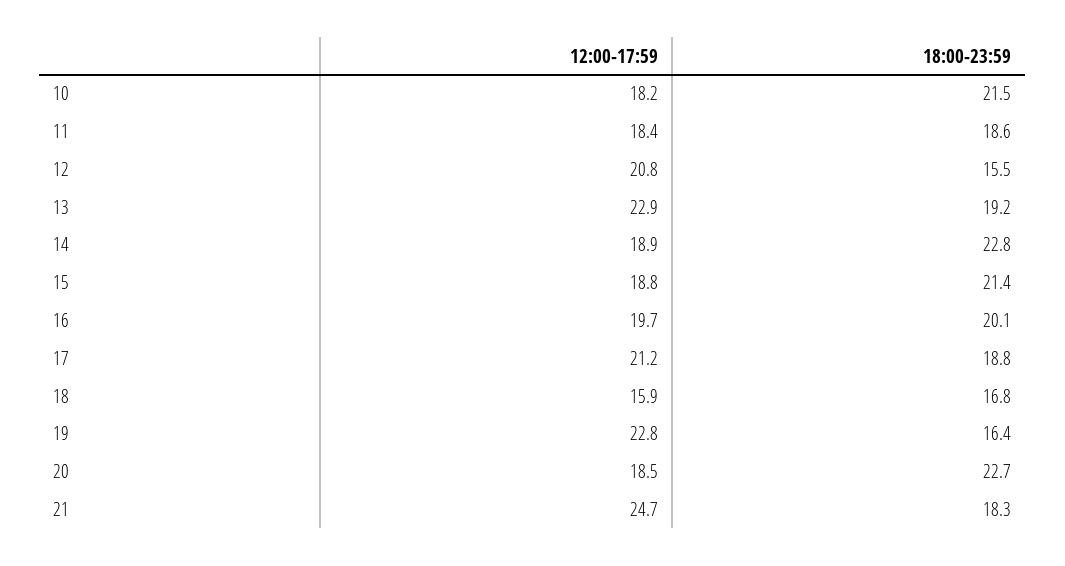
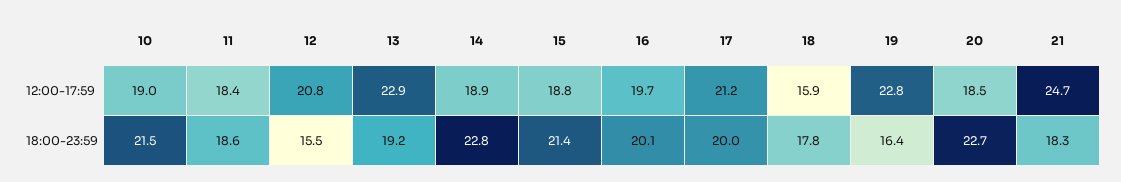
12:00-17:59, 10: 18.2 -> 19
18:00-23:59, 17: 18.8 -> 20
18:00-23:59, 18: 16.8 -> 17.8

